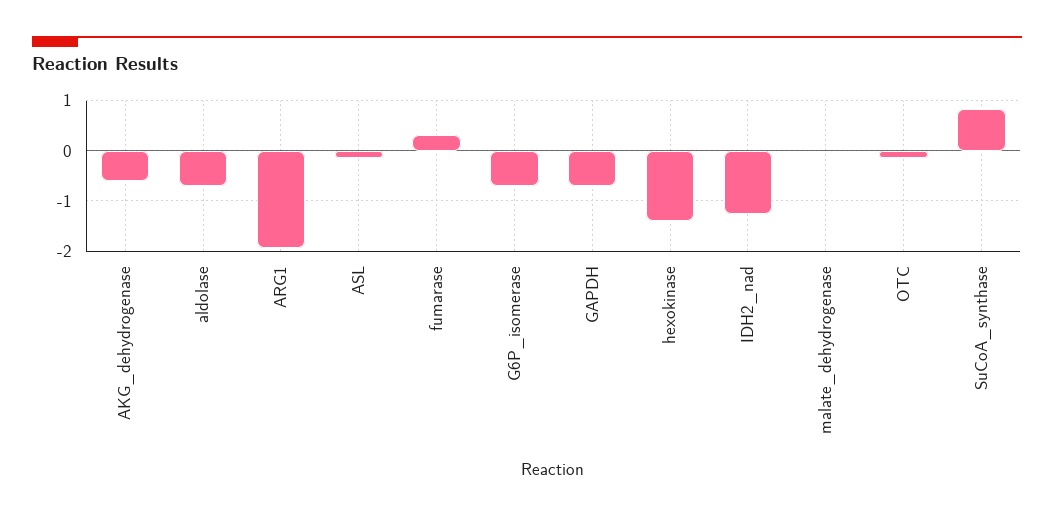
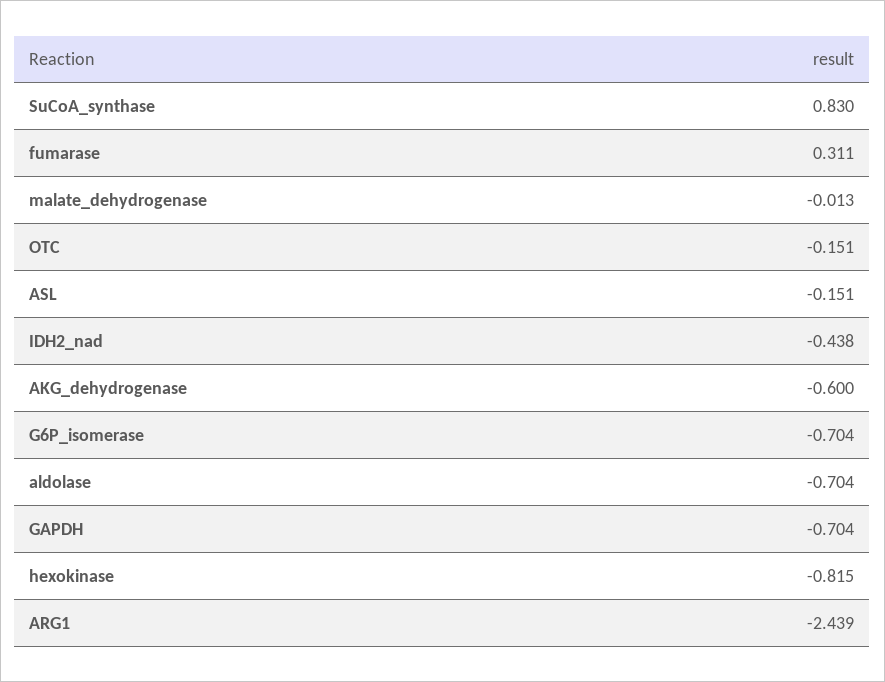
ARG1: -2 -> -2.439
hexokinase: -1.4 -> -0.815
IDH2_nad: -1.2 -> -0.438

